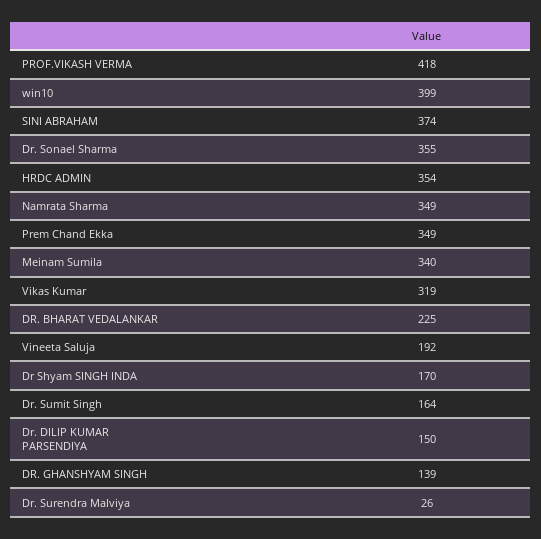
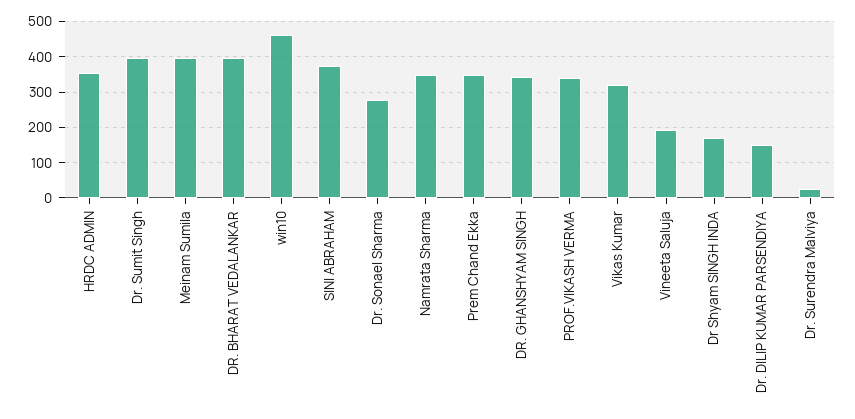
PROF.VIKASH VERMA: 418 -> 340
win10: 399 -> 460
Dr. Sonael Sharma: 355 -> 280
Meinam Sumila: 340 -> 400
DR. BHARAT VEDALANKAR: 225 -> 400
Dr. Sumit Singh: 164 -> 400
DR. GHANSHYAM SINGH: 139 -> 340

